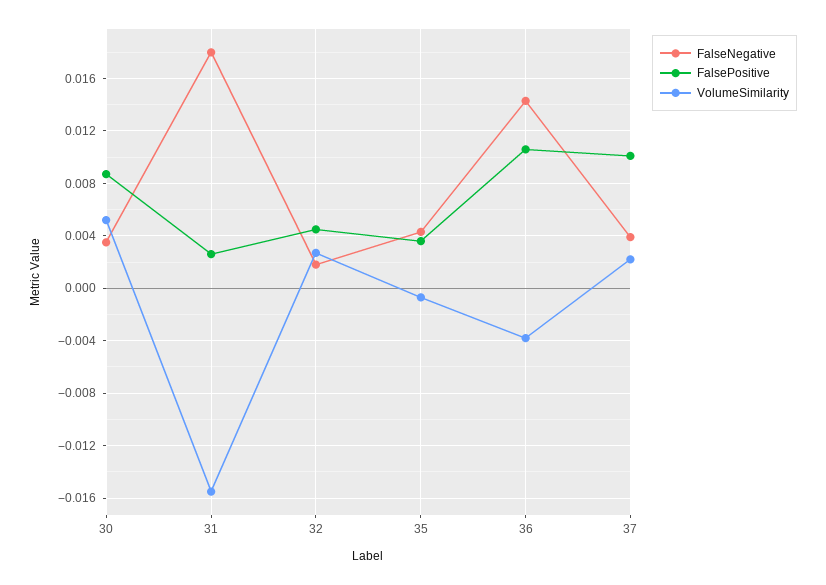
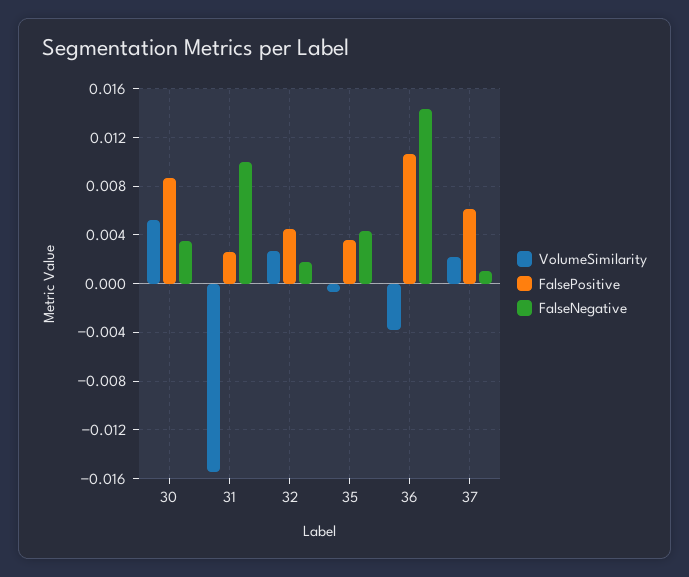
FalseNegative, 31: 0.018 -> 0.01
FalseNegative, 37: 0.004 -> 0.001
FalsePositive, 37: 0.01 -> 0.006

